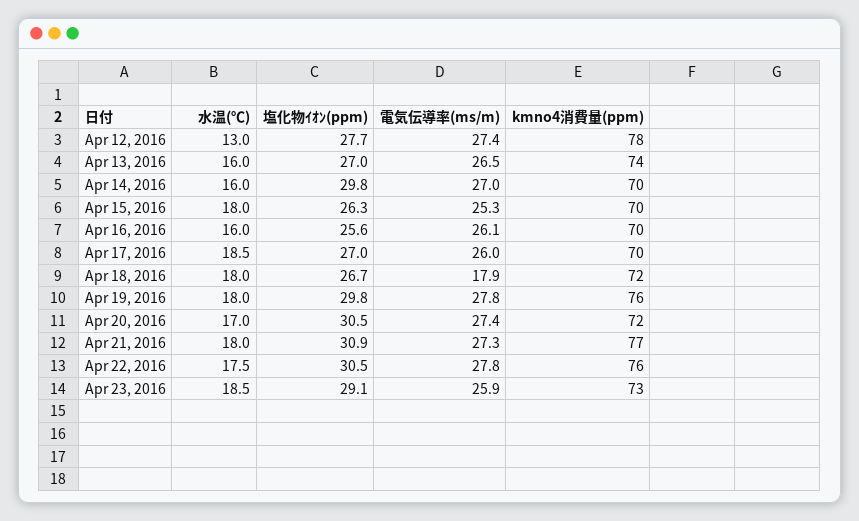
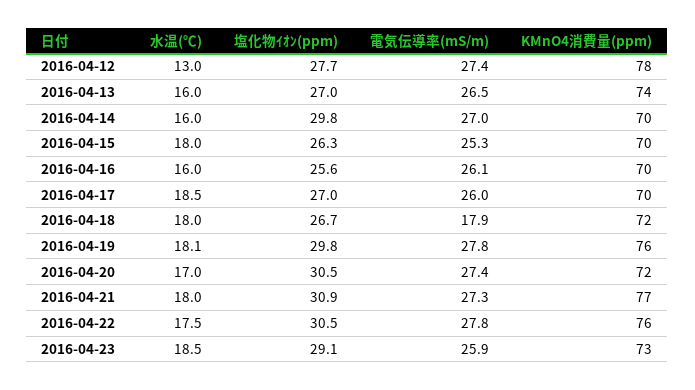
水温(℃), Apr 19, 2016: 18 -> 18.1

